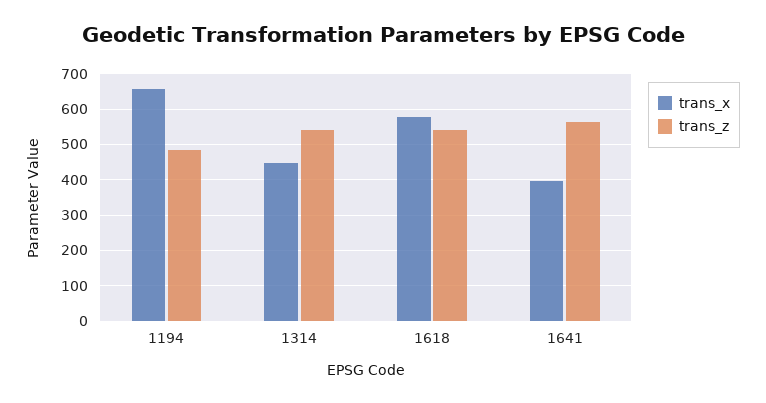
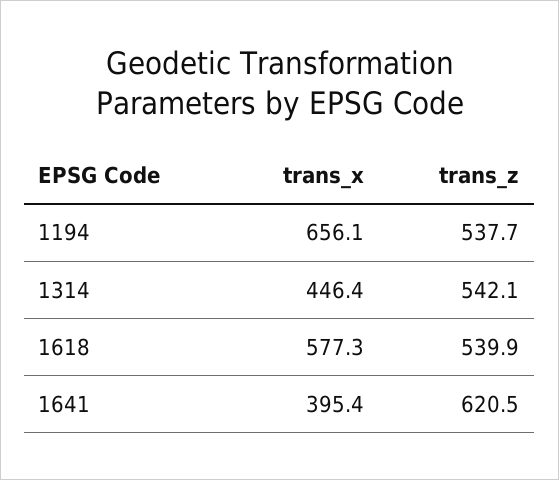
trans_z, 1194: 480 -> 537.7
trans_z, 1641: 560 -> 620.5

